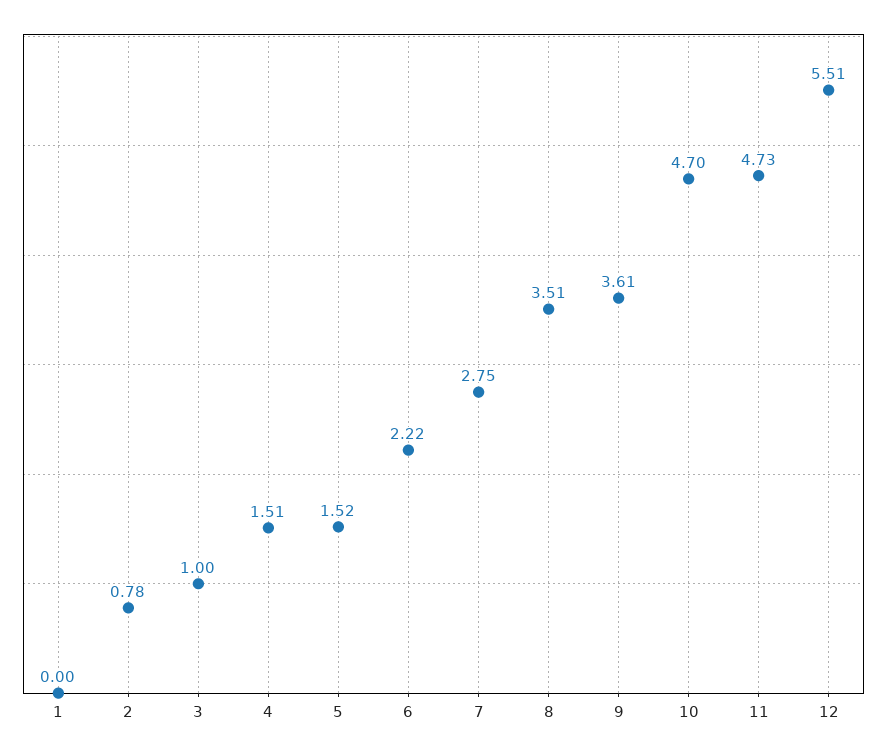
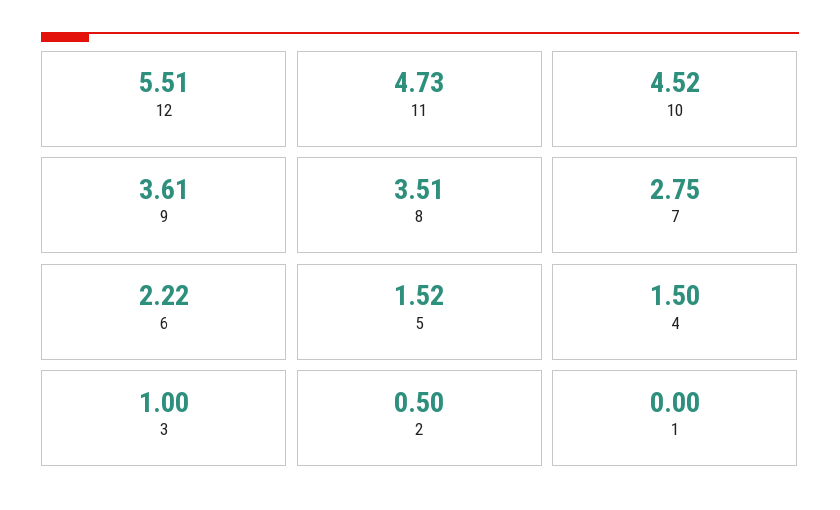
2: 0.78 -> 0.5
4: 1.51 -> 1.5
10: 4.7 -> 4.52

